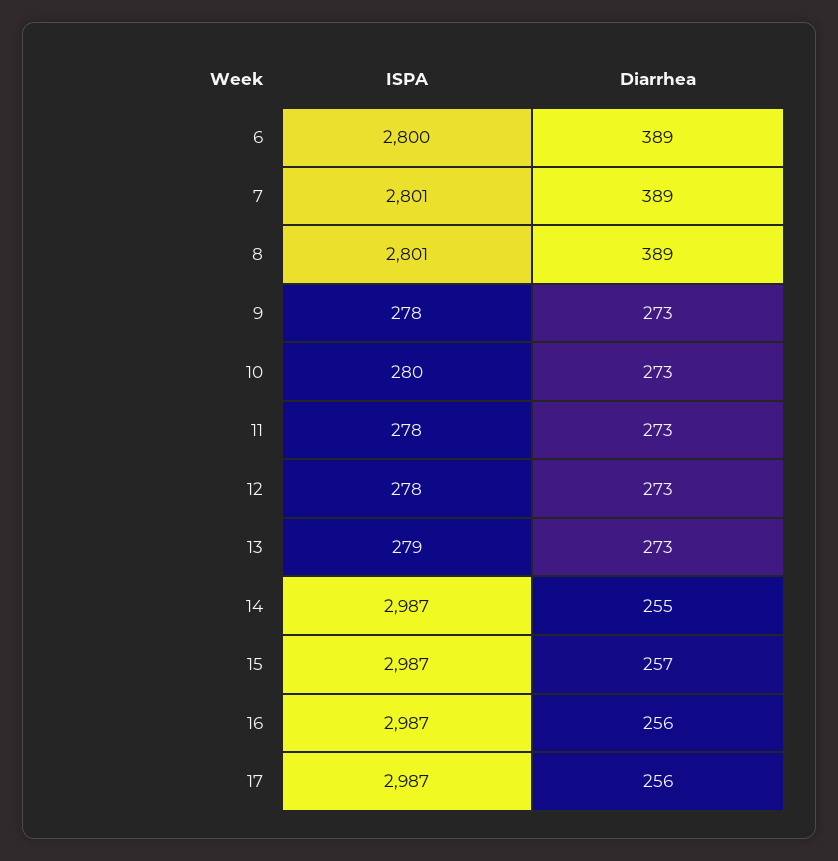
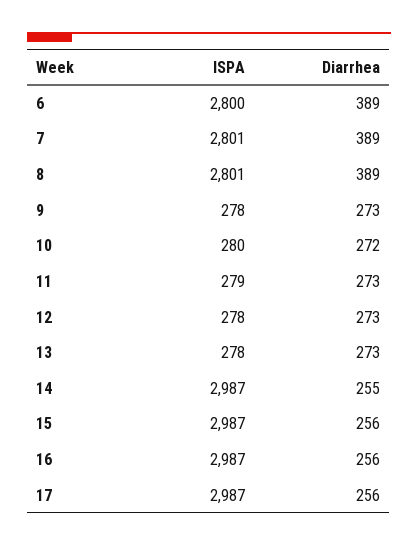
Diarrhea, 10: 273 -> 272
ISPA, 11: 278 -> 279
ISPA, 13: 279 -> 278
Diarrhea, 15: 257 -> 256

